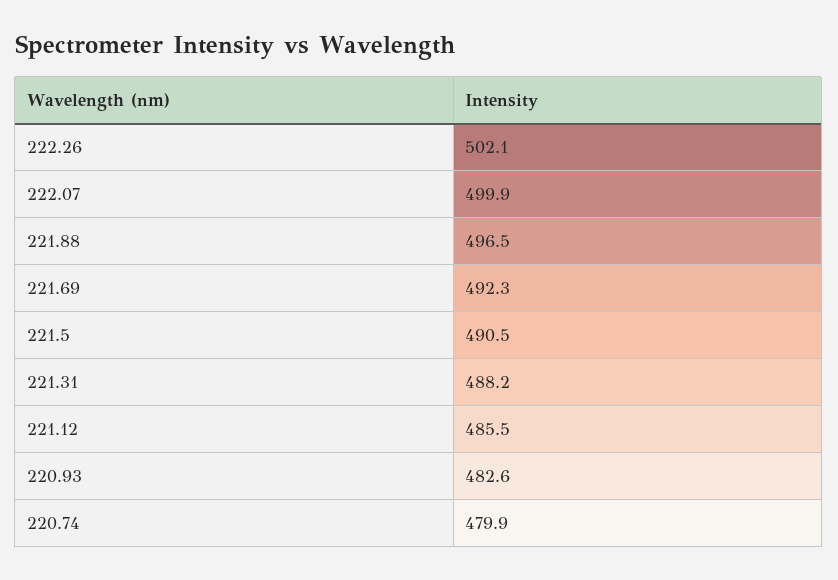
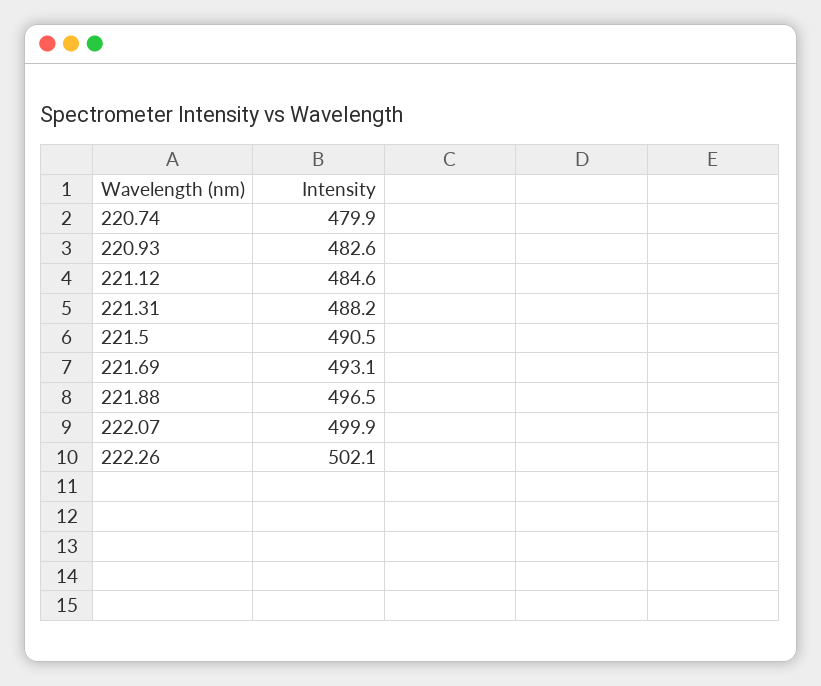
221.69: 492.3 -> 493.1
221.12: 485.5 -> 484.6

